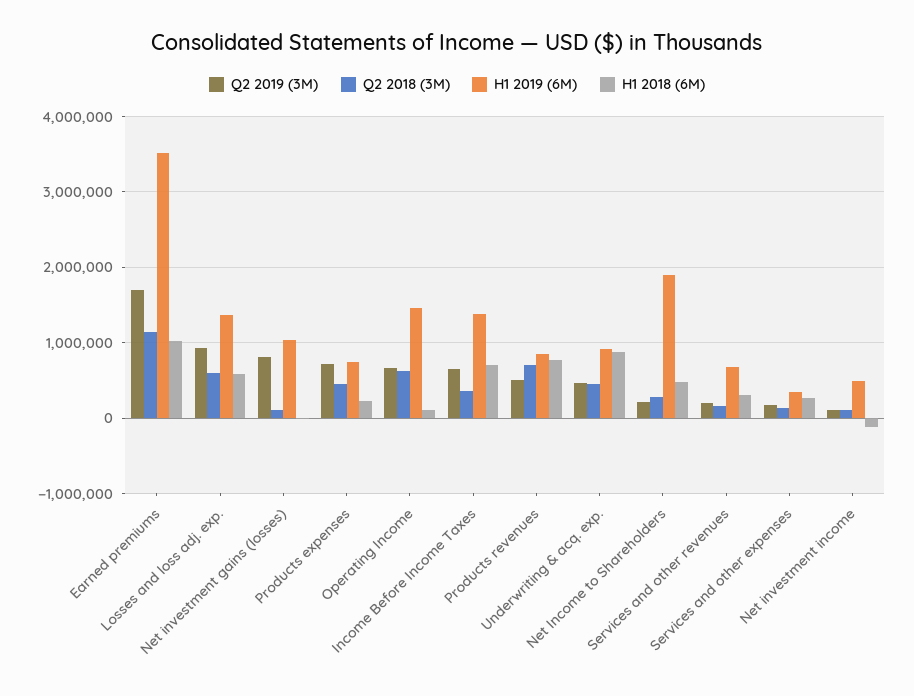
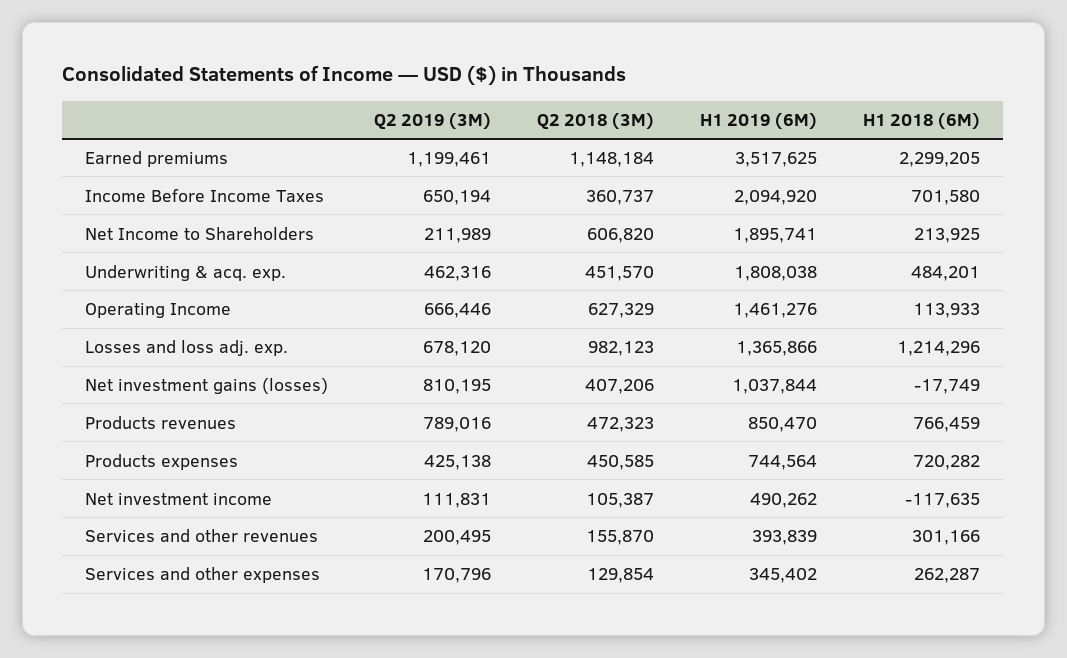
Q2 2019 (3M), Earned premiums: 1700000 -> 1199461
H1 2018 (6M), Earned premiums: 1000000 -> 2299205
Q2 2019 (3M), Losses and loss adj. exp.: 900000 -> 678120
Q2 2018 (3M), Losses and loss adj. exp.: 600000 -> 982123
H1 2018 (6M), Losses and loss adj. exp.: 600000 -> 1214296
Q2 2018 (3M), Net investment gains (losses): 100000 -> 407206
Q2 2019 (3M), Products expenses: 700000 -> 425138
H1 2018 (6M), Products expenses: 200000 -> 720282
H1 2019 (6M), Income Before Income Taxes: 1400000 -> 2094920
Q2 2019 (3M), Products revenues: 500000 -> 789016
Q2 2018 (3M), Products revenues: 700000 -> 472323
H1 2019 (6M), Underwriting & acq. exp.: 900000 -> 1808038
H1 2018 (6M), Underwriting & acq. exp.: 900000 -> 484201
Q2 2018 (3M), Net Income to Shareholders: 300000 -> 606820
H1 2018 (6M), Net Income to Shareholders: 500000 -> 213925
H1 2019 (6M), Services and other revenues: 700000 -> 393839

